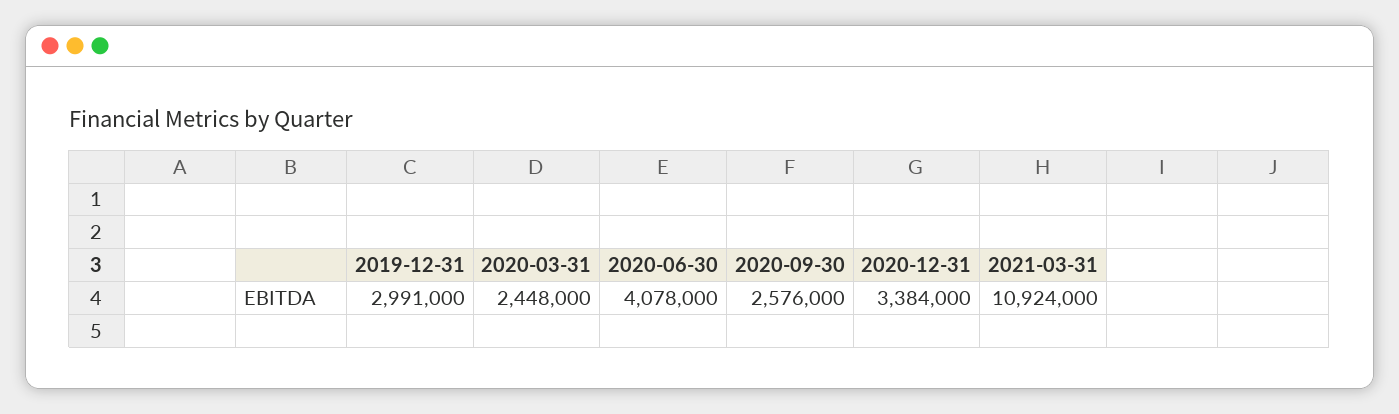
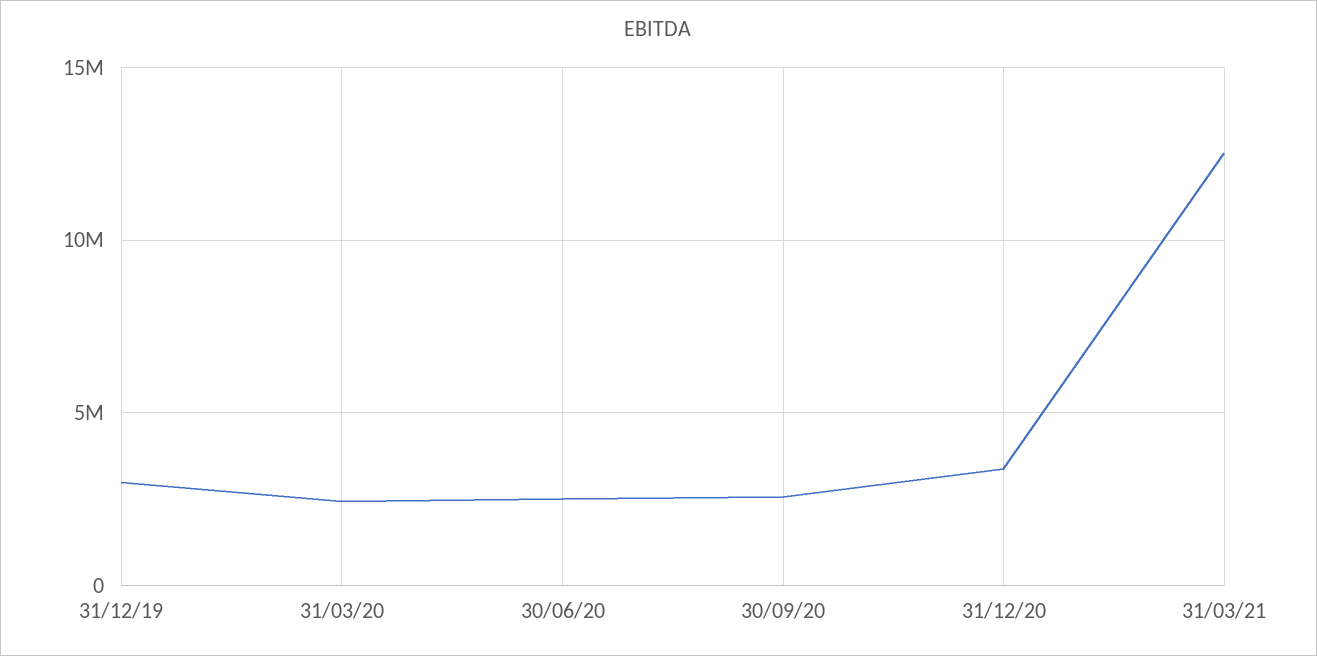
2020-06-30: 4078000 -> 2500000
2021-03-31: 10924000 -> 12500000

